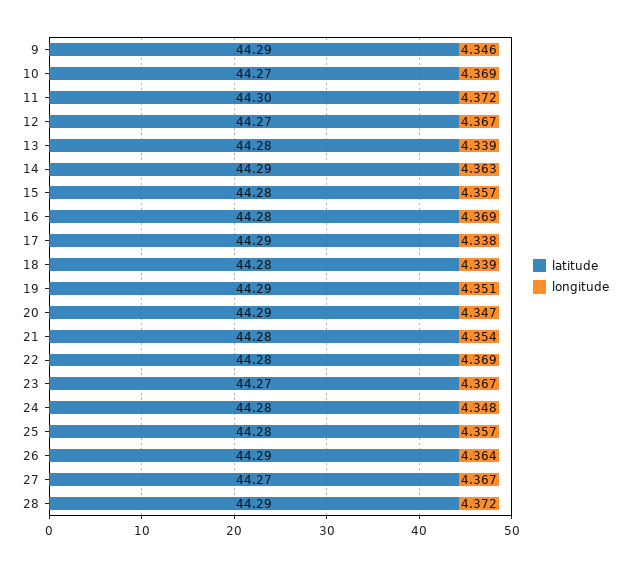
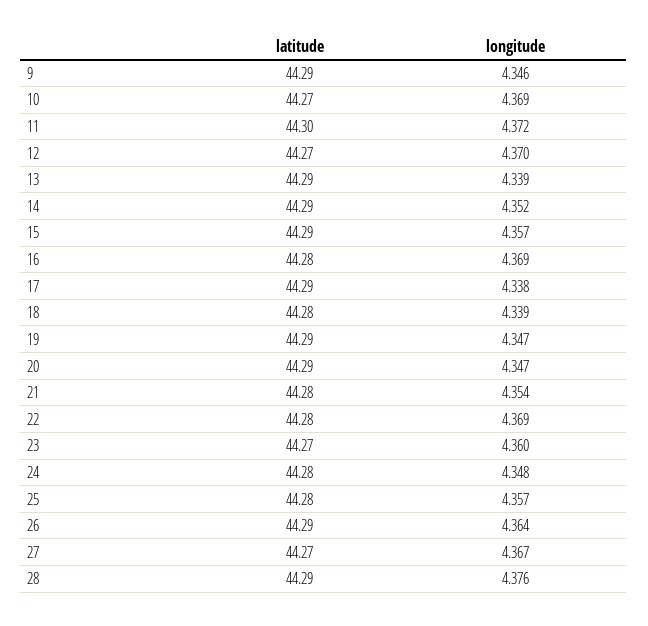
longitude, 12: 4.367 -> 4.37
latitude, 13: 44.28 -> 44.29
longitude, 14: 4.363 -> 4.352
latitude, 15: 44.28 -> 44.29
longitude, 19: 4.351 -> 4.347
longitude, 23: 4.367 -> 4.36
longitude, 28: 4.372 -> 4.376

